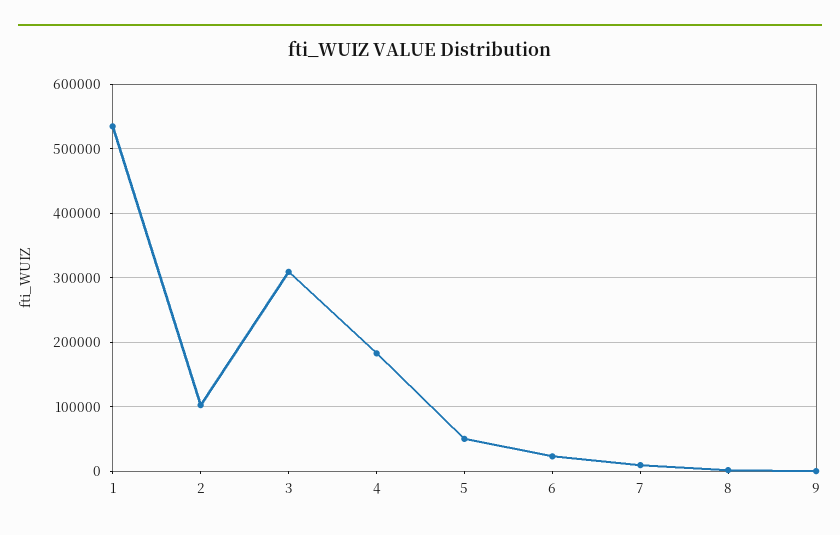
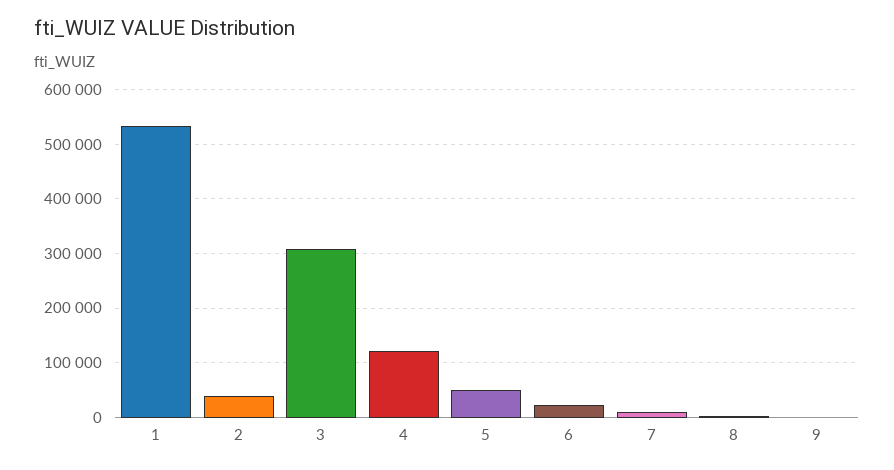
2: 100000 -> 40000
4: 180000 -> 120000

